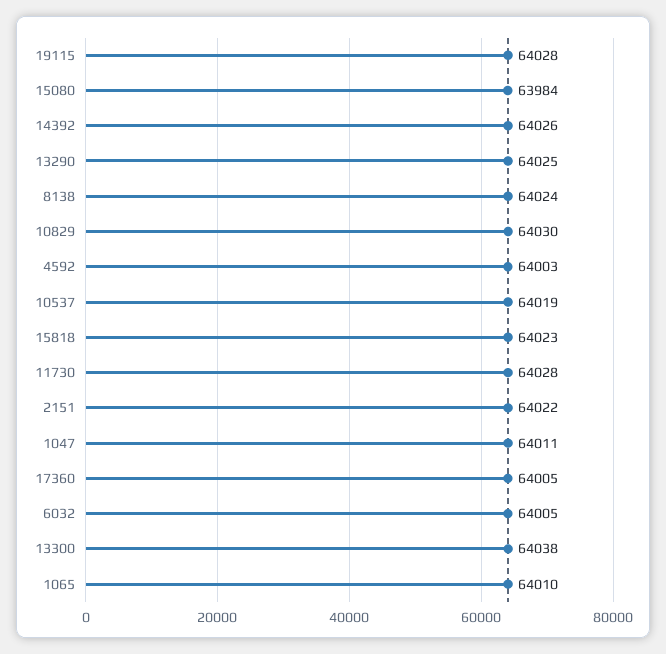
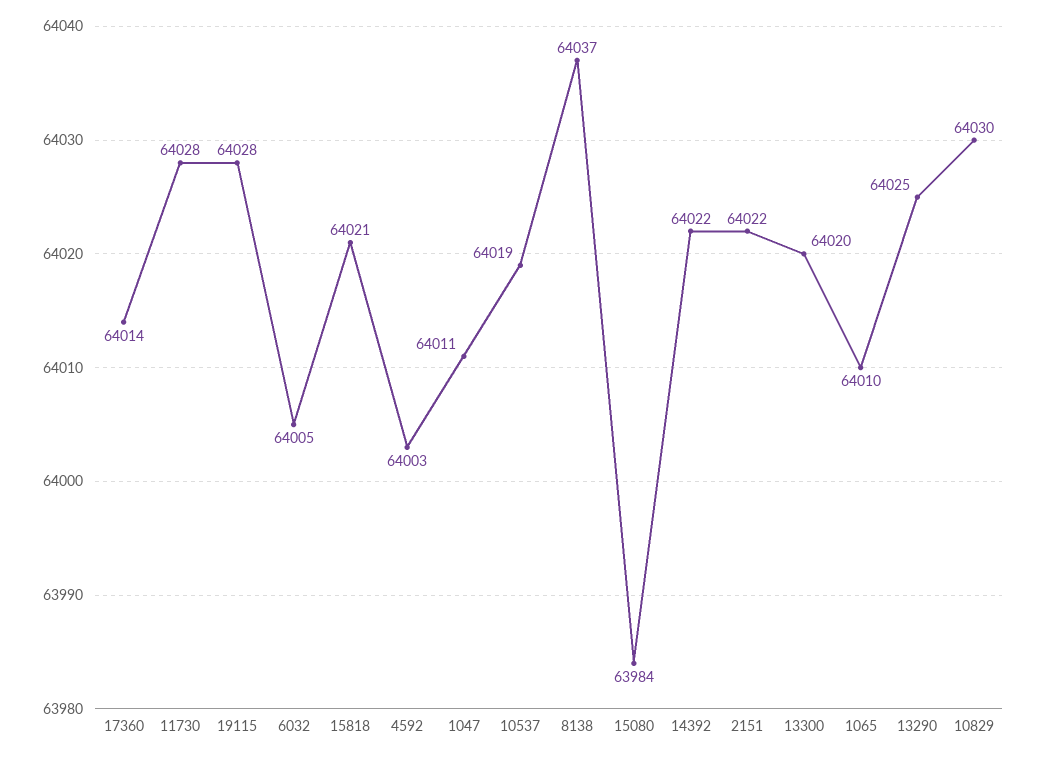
14392: 64026 -> 64022
8138: 64024 -> 64037
15818: 64023 -> 64021
17360: 64005 -> 64014
13300: 64038 -> 64020

